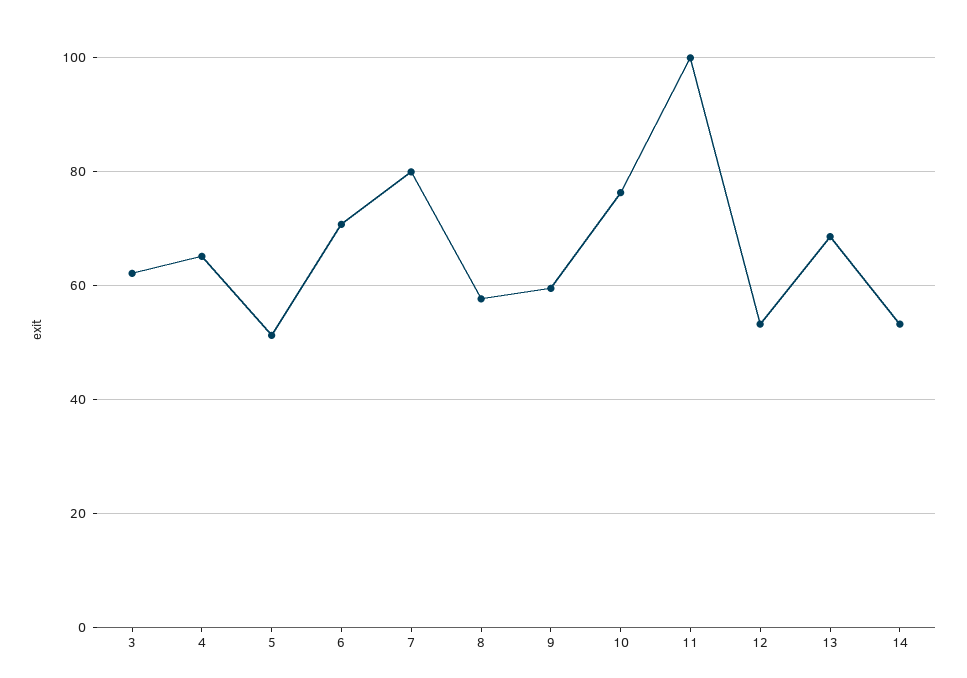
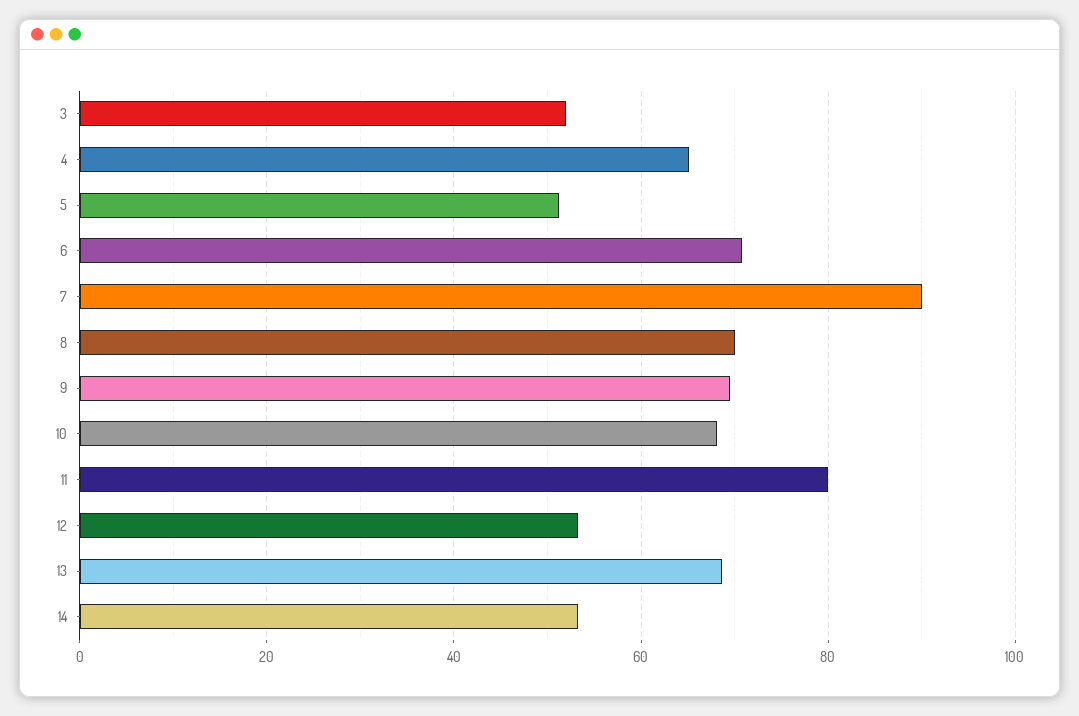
3: 62 -> 52
7: 80 -> 90
8: 58 -> 70
9: 60 -> 70
10: 76 -> 68
11: 100 -> 80

